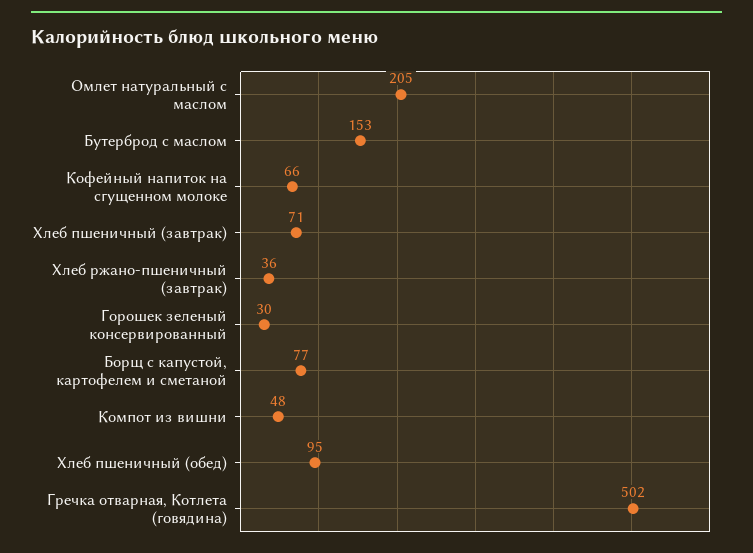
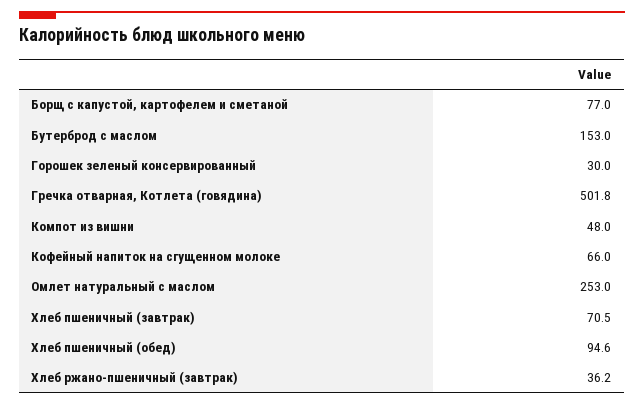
Омлет натуральный с маслом: 205 -> 253

